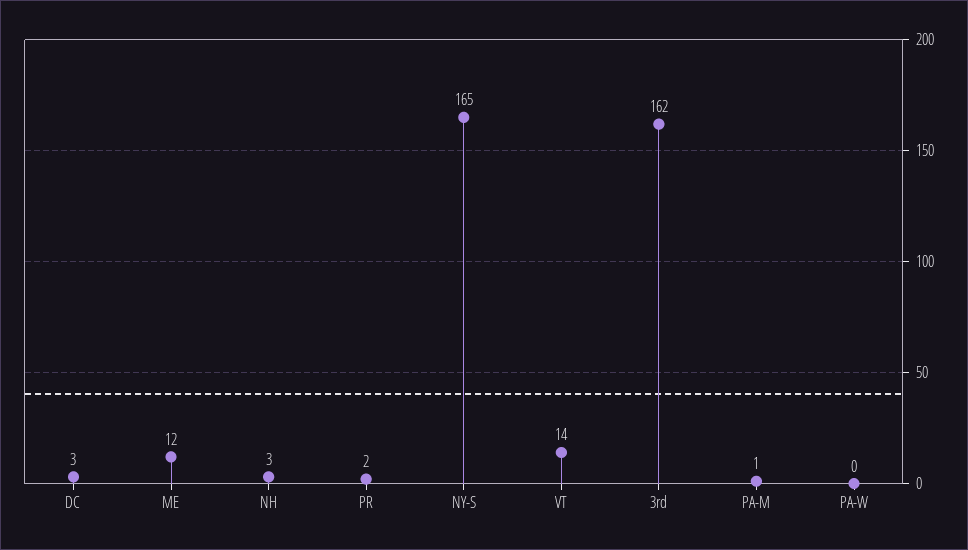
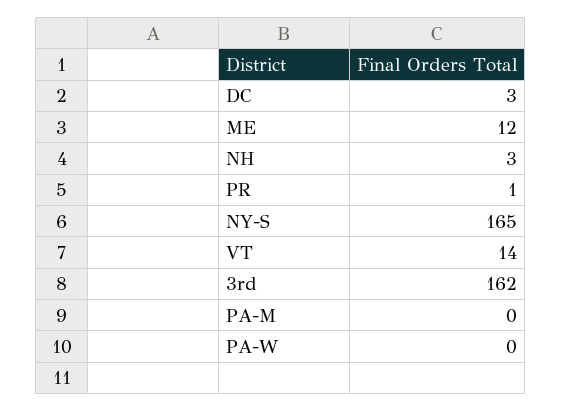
PR: 2 -> 1
PA-M: 1 -> 0

